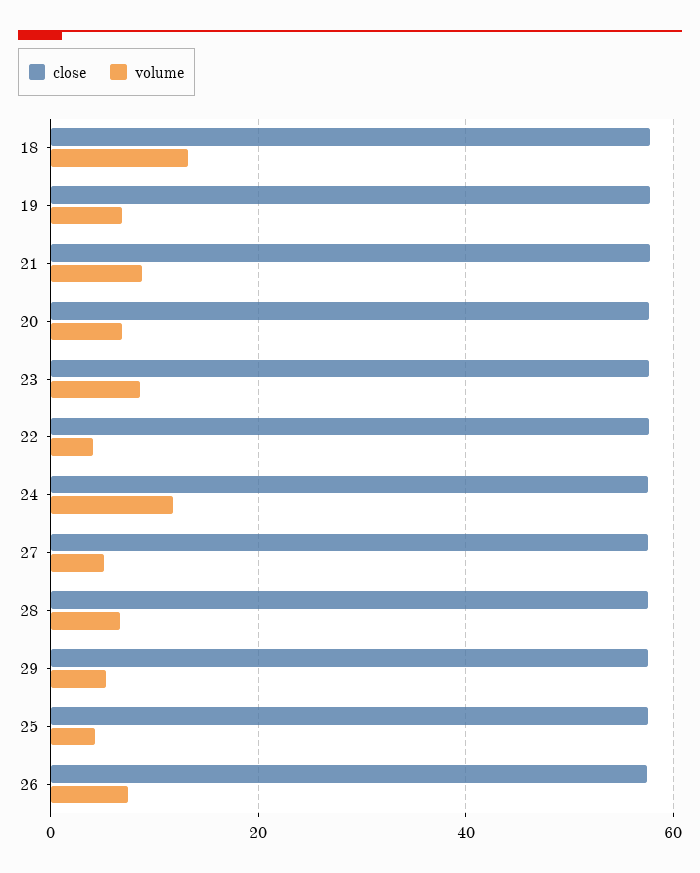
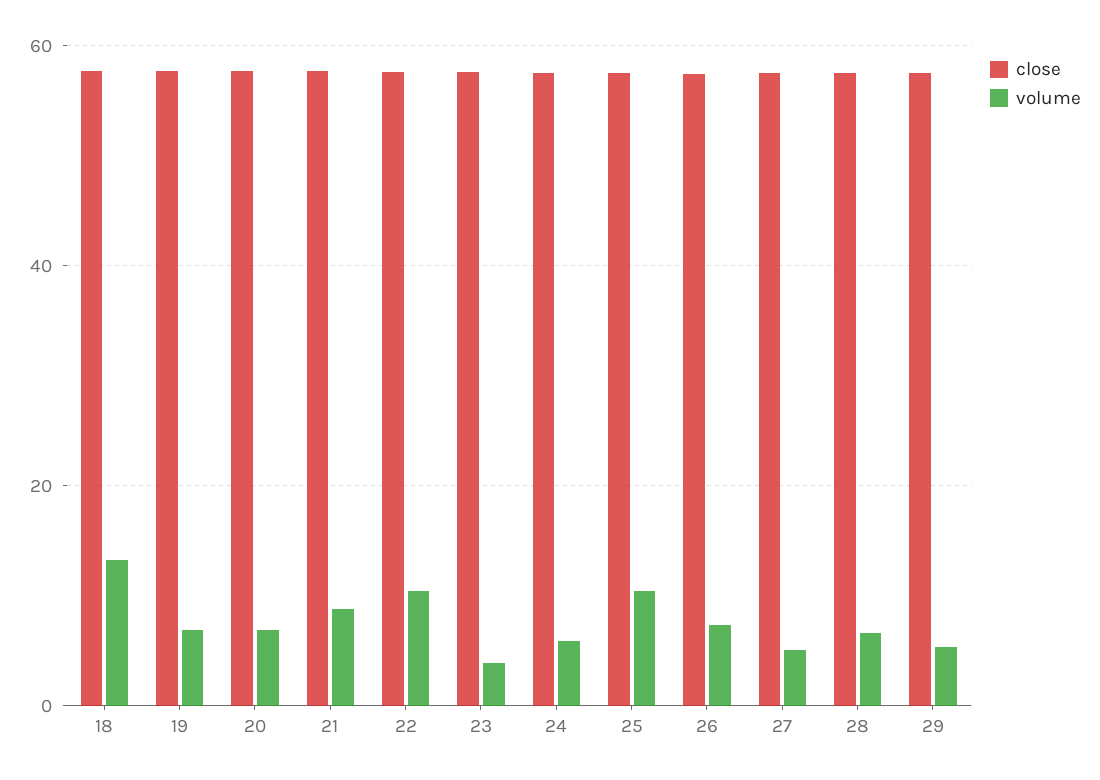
volume, 23: 8 -> 4
volume, 22: 4 -> 10
volume, 24: 12 -> 6
volume, 25: 4 -> 10

